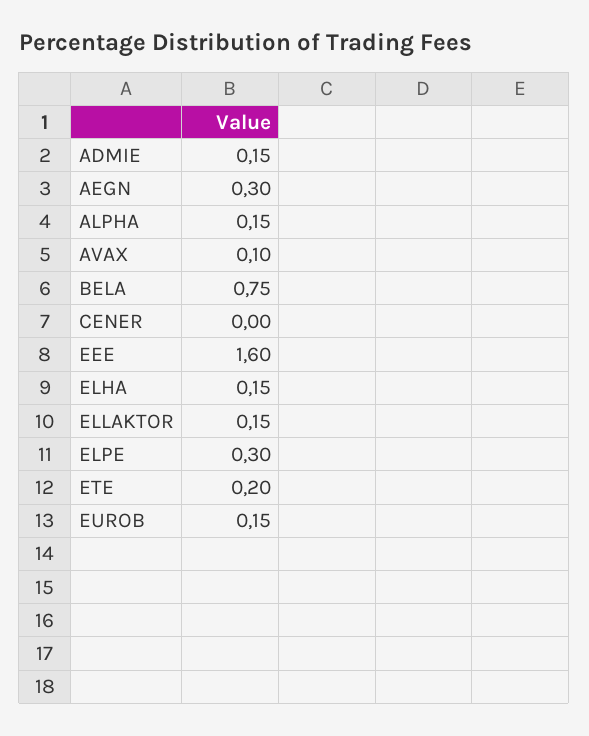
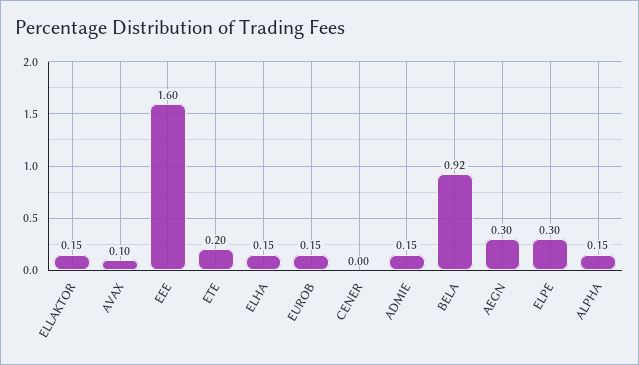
BELA: 0.75 -> 0.92

